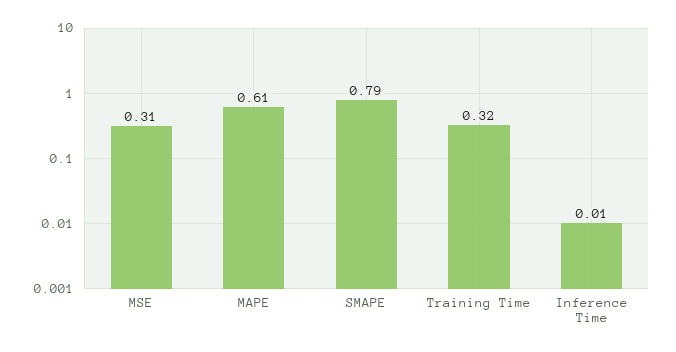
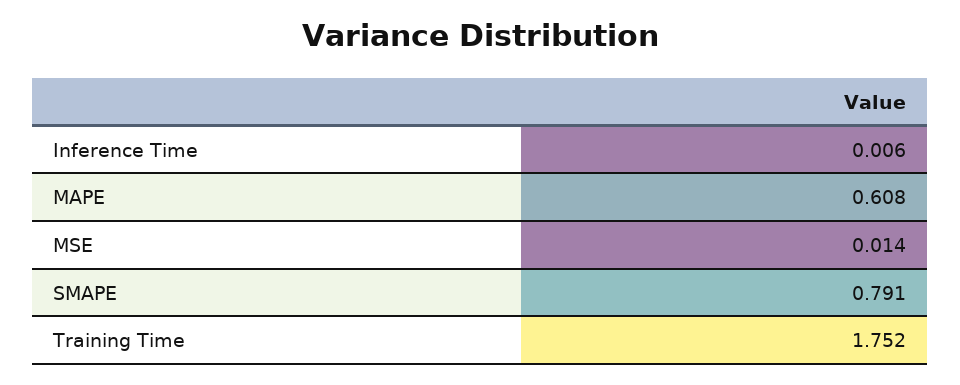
MSE: 0.31 -> 0.014
Training Time: 0.32 -> 1.752

